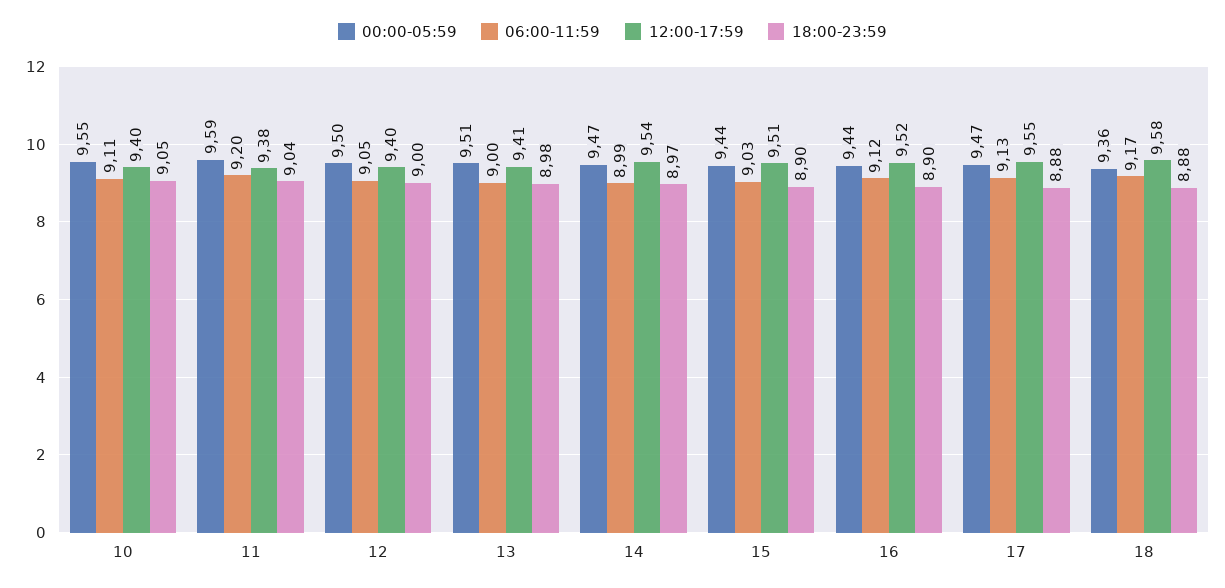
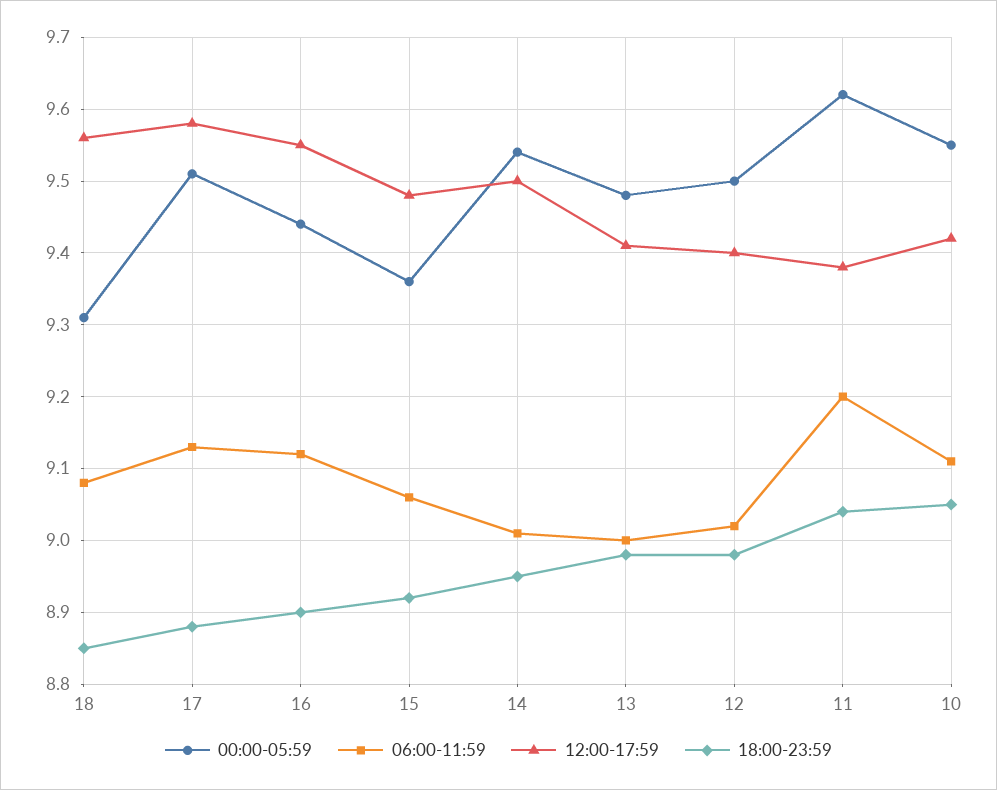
12:00-17:59, 10: 9.4 -> 9.42
00:00-05:59, 11: 9.59 -> 9.62
06:00-11:59, 12: 9.05 -> 9.02
18:00-23:59, 12: 9 -> 8.98
00:00-05:59, 13: 9.51 -> 9.48
00:00-05:59, 14: 9.47 -> 9.54
06:00-11:59, 14: 8.99 -> 9.01
12:00-17:59, 14: 9.54 -> 9.5
18:00-23:59, 14: 8.97 -> 8.95
00:00-05:59, 15: 9.44 -> 9.36
06:00-11:59, 15: 9.03 -> 9.06
12:00-17:59, 15: 9.51 -> 9.48
18:00-23:59, 15: 8.9 -> 8.92
12:00-17:59, 16: 9.52 -> 9.55
00:00-05:59, 17: 9.47 -> 9.51
12:00-17:59, 17: 9.55 -> 9.58
00:00-05:59, 18: 9.36 -> 9.31
06:00-11:59, 18: 9.17 -> 9.08
12:00-17:59, 18: 9.58 -> 9.56
18:00-23:59, 18: 8.88 -> 8.85

